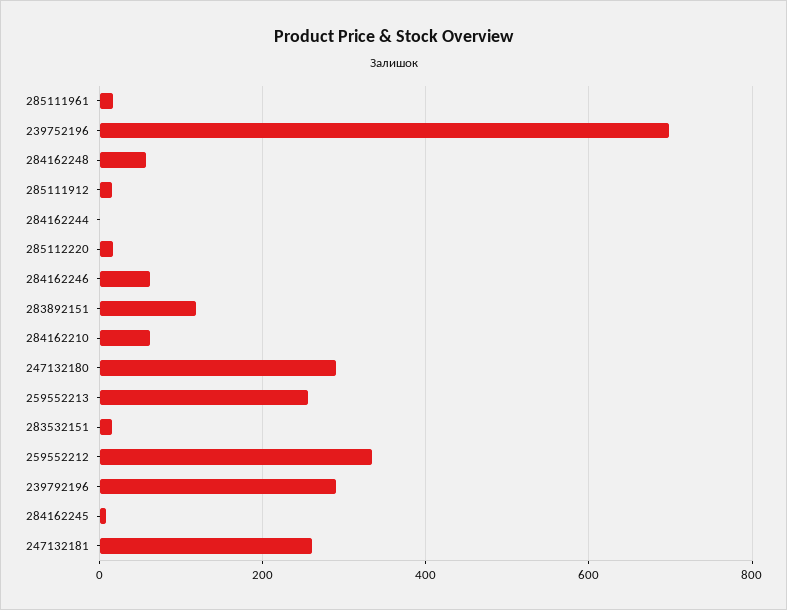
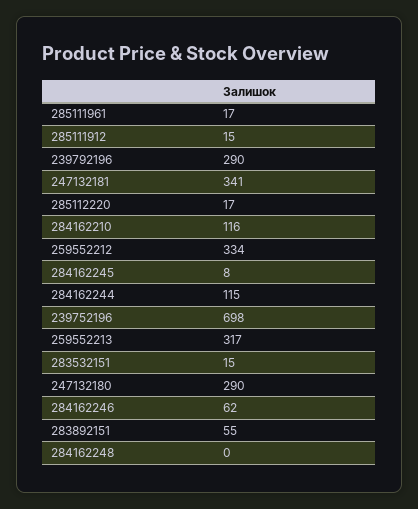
284162248: 60 -> 0
284162244: 0 -> 115
283892151: 120 -> 55
284162210: 60 -> 116
259552213: 260 -> 317
247132181: 260 -> 341

